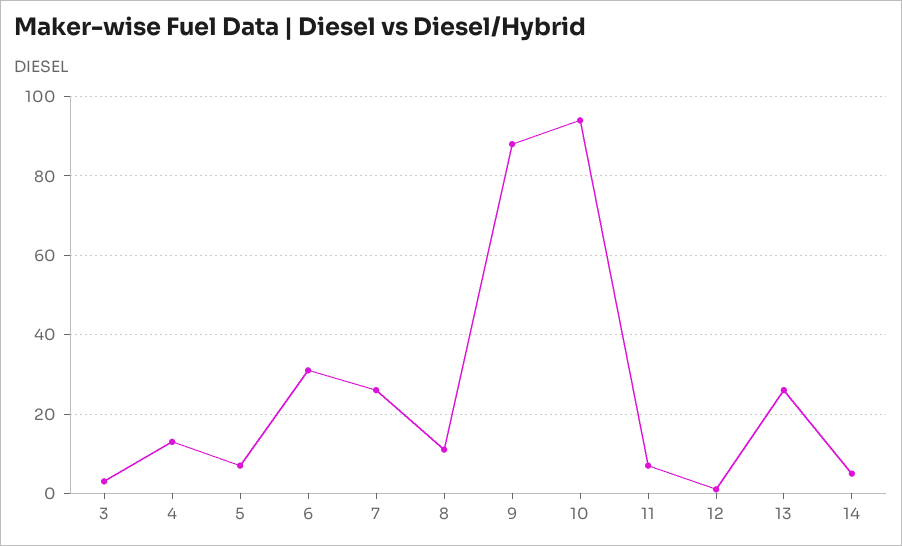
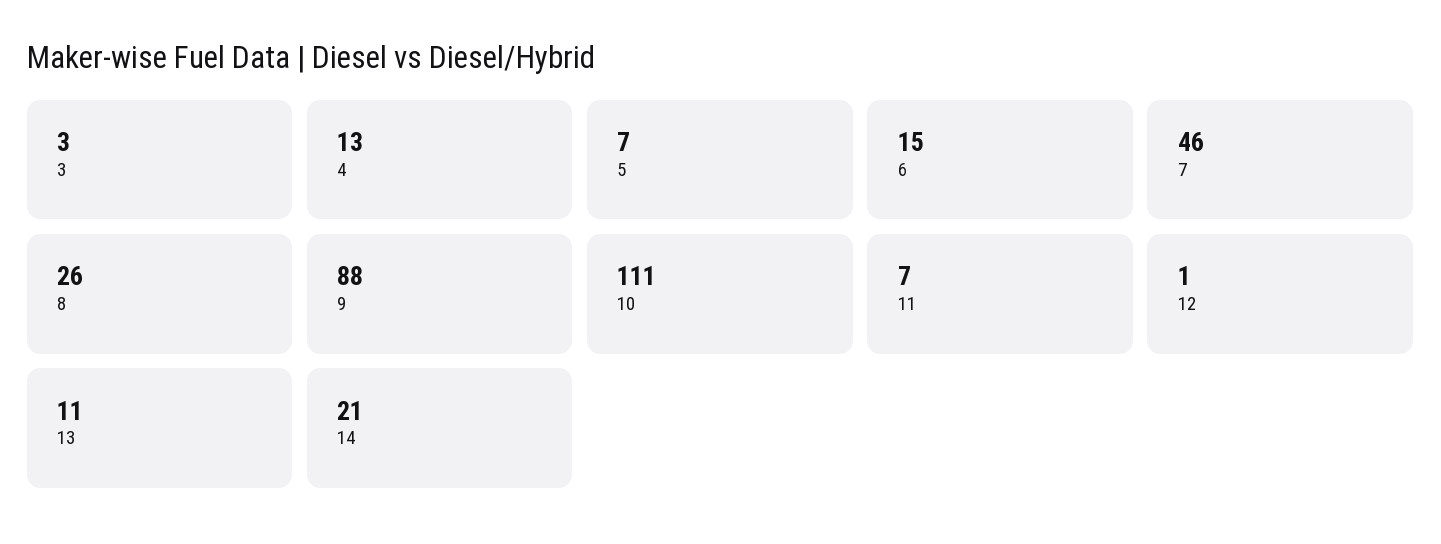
6: 30 -> 15
7: 25 -> 46
8: 10 -> 26
10: 95 -> 111
13: 25 -> 11
14: 5 -> 21

